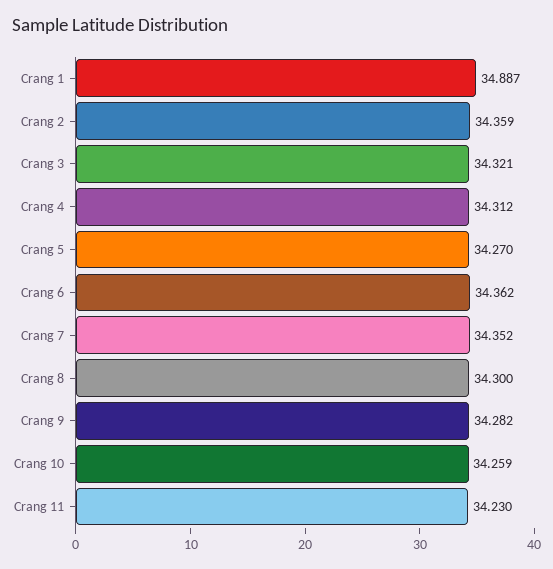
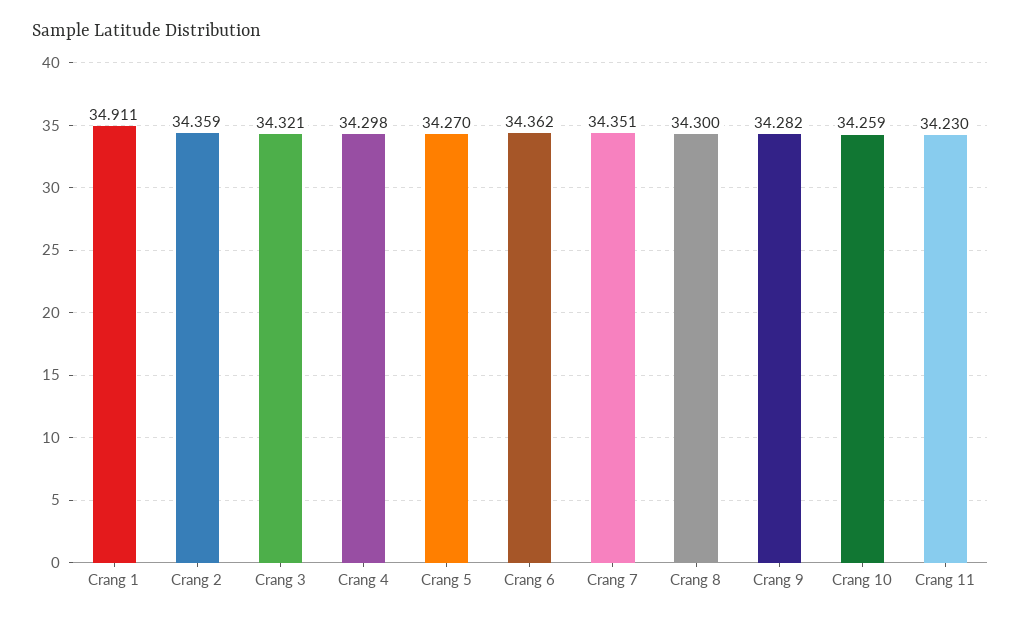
Crang 1: 34.887 -> 34.911
Crang 4: 34.312 -> 34.298
Crang 7: 34.352 -> 34.351

